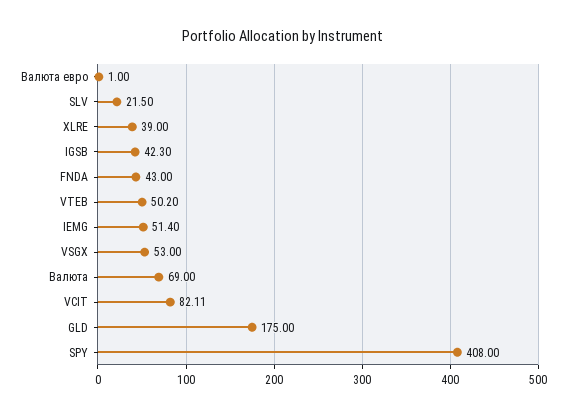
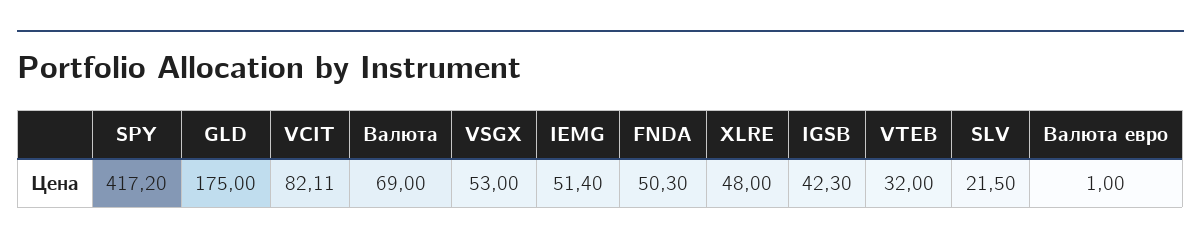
XLRE: 39 -> 48
FNDA: 43 -> 50.3
VTEB: 50.2 -> 32
SPY: 408 -> 417.2

